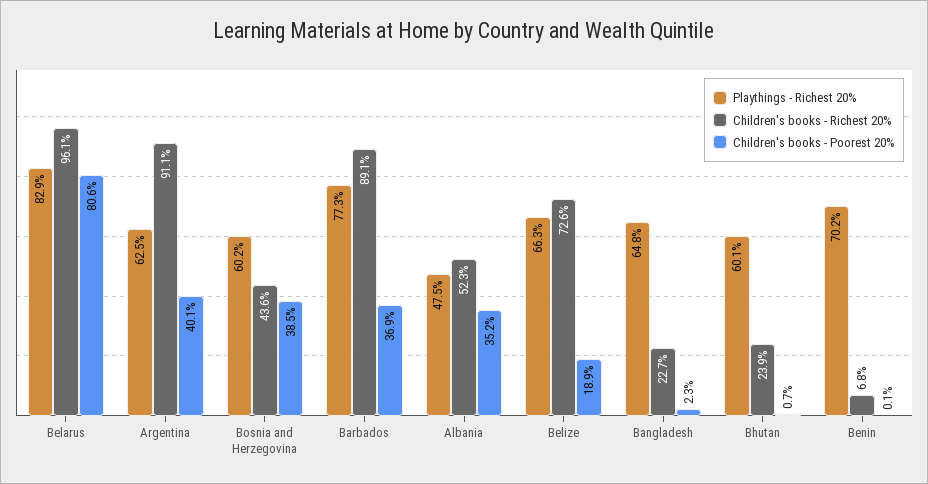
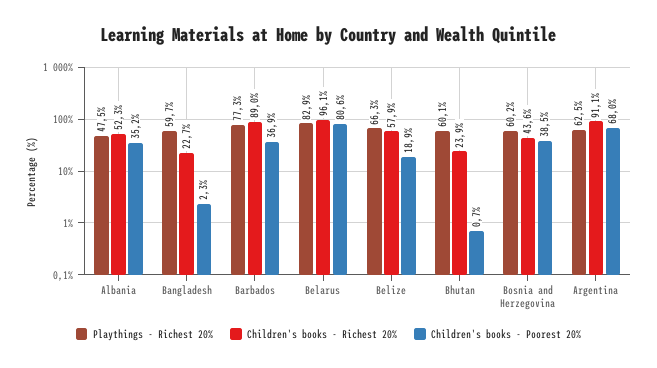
Children's books - Poorest 20%, Argentina: 40.1 -> 68
Children's books - Richest 20%, Barbados: 89.1 -> 89
Children's books - Richest 20%, Belize: 72.6 -> 57.9
Playthings - Richest 20%, Bangladesh: 64.8 -> 59.7
Playthings - Richest 20%, Benin: 70.2 -> none
Children's books - Richest 20%, Benin: 6.8 -> none
Children's books - Poorest 20%, Benin: 0.1 -> none

